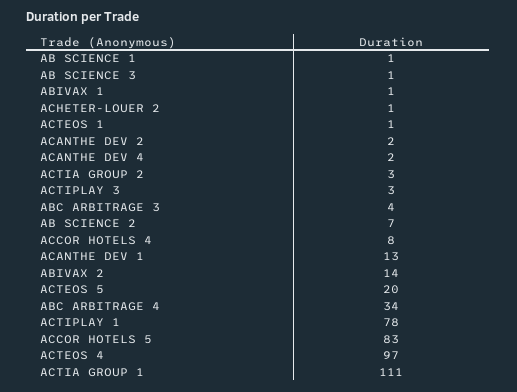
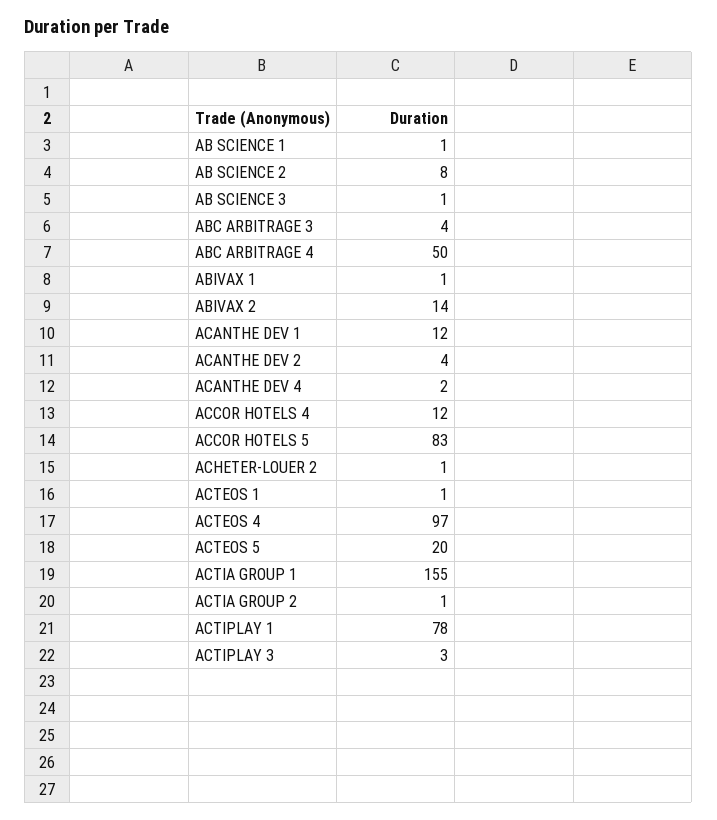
ACANTHE DEV 2: 2 -> 4
ACTIA GROUP 2: 3 -> 1
AB SCIENCE 2: 7 -> 8
ACCOR HOTELS 4: 8 -> 12
ACANTHE DEV 1: 13 -> 12
ABC ARBITRAGE 4: 34 -> 50
ACTIA GROUP 1: 111 -> 155

